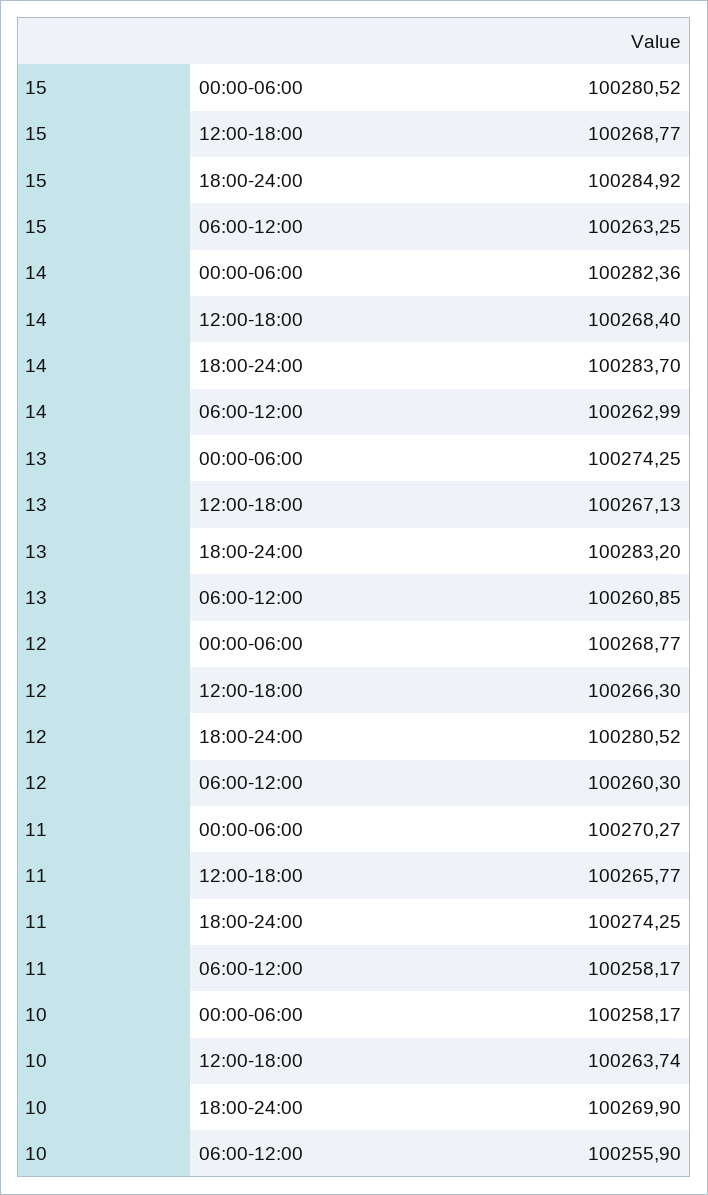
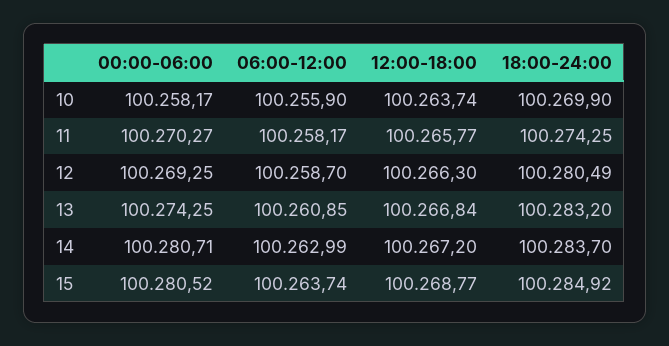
15, 06:00-12:00: 100263.25 -> 100263.74
14, 00:00-06:00: 100282.36 -> 100280.71
14, 12:00-18:00: 100268.4 -> 100267.2
13, 12:00-18:00: 100267.13 -> 100266.84
12, 00:00-06:00: 100268.77 -> 100269.25
12, 18:00-24:00: 100280.52 -> 100280.49
12, 06:00-12:00: 100260.3 -> 100258.7

